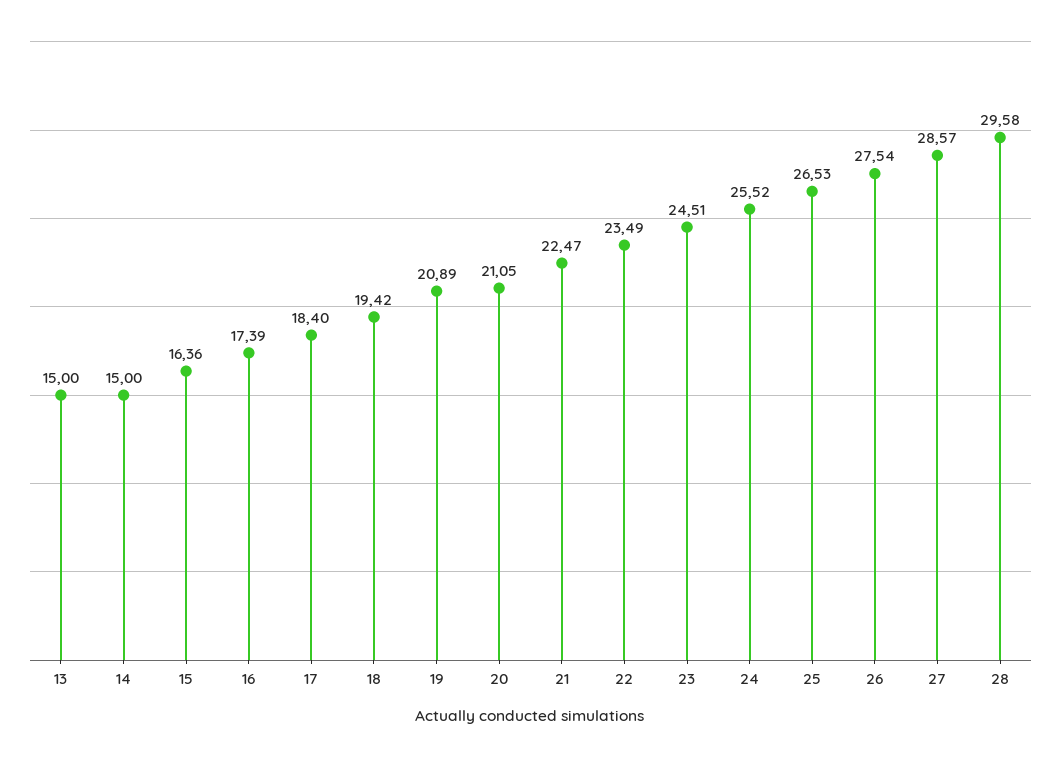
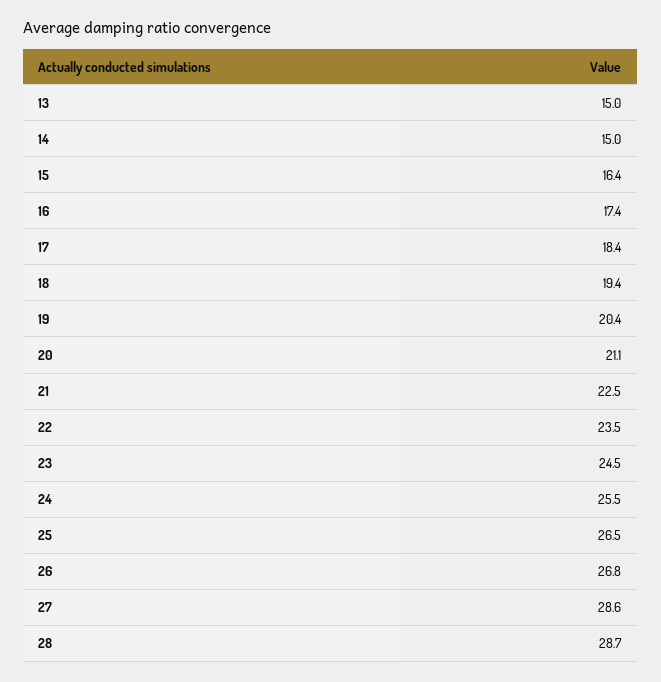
19: 20.89 -> 20.4
26: 27.54 -> 26.8
28: 29.58 -> 28.7

